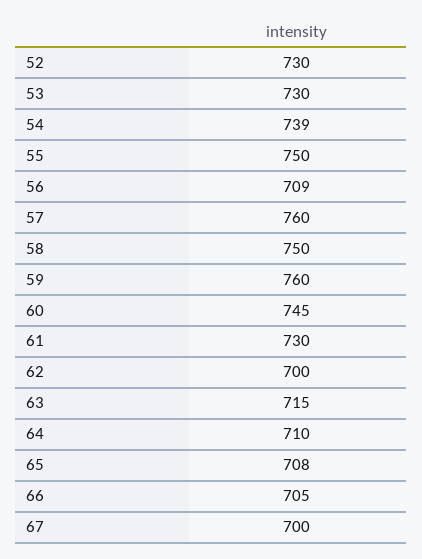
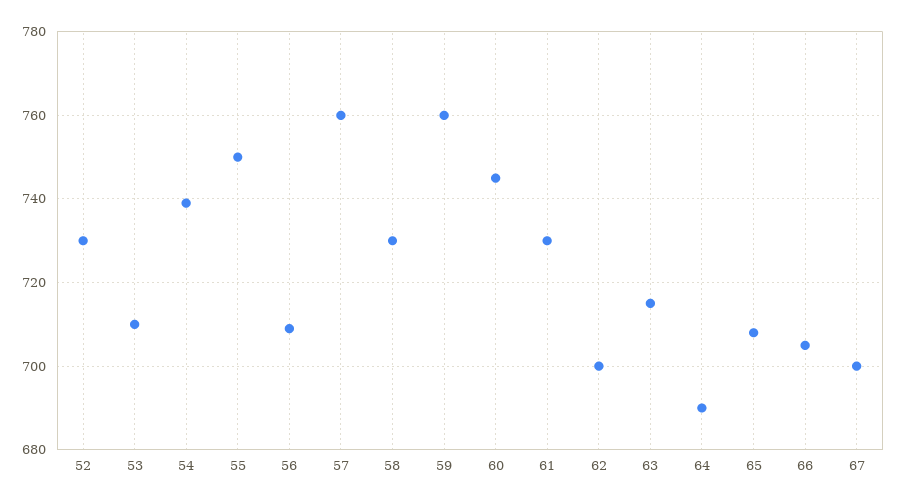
53: 730 -> 710
58: 750 -> 730
64: 710 -> 690

